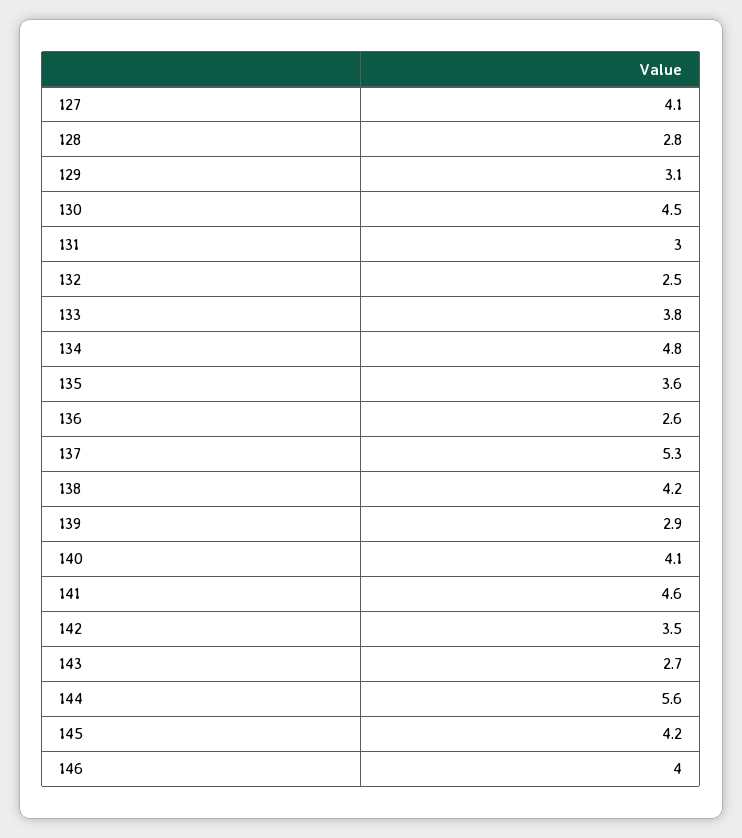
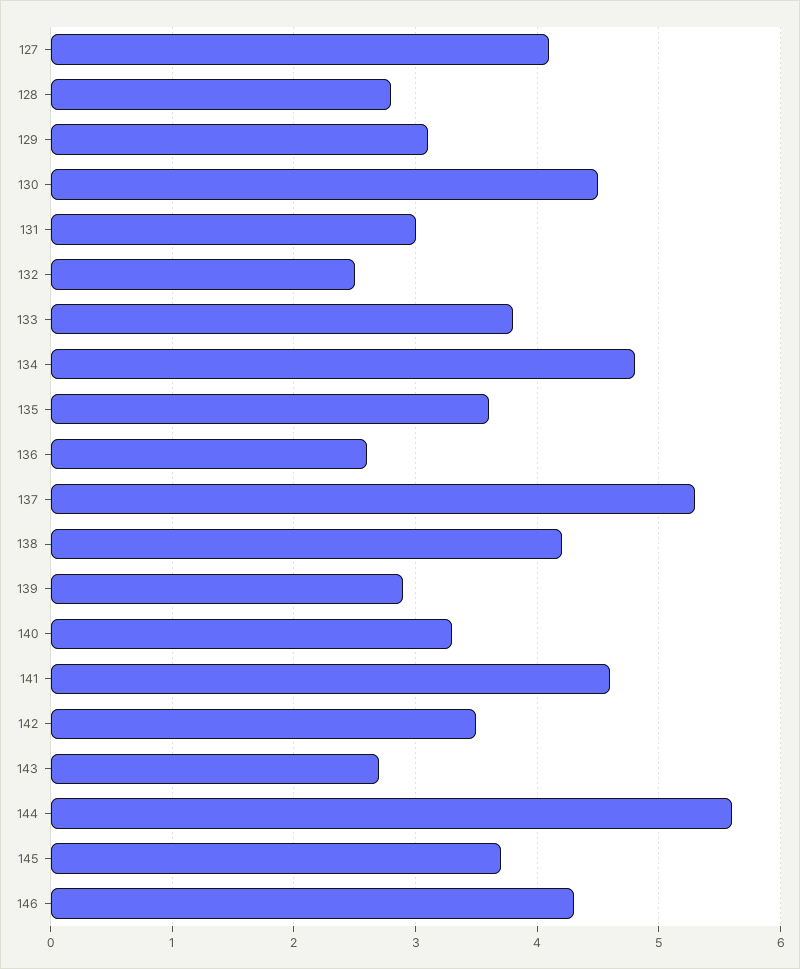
140: 4.1 -> 3.3
145: 4.2 -> 3.7
146: 4 -> 4.3

